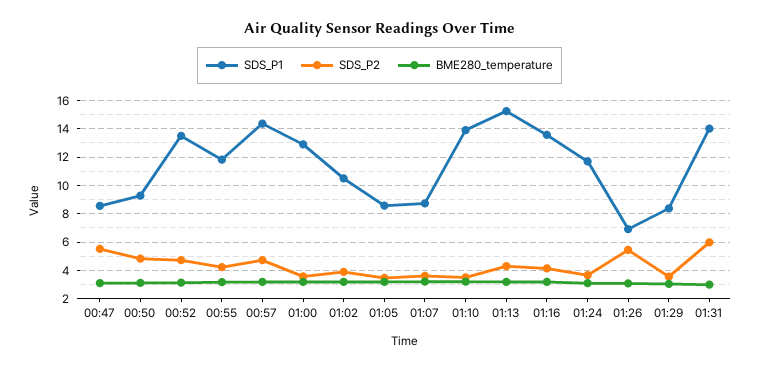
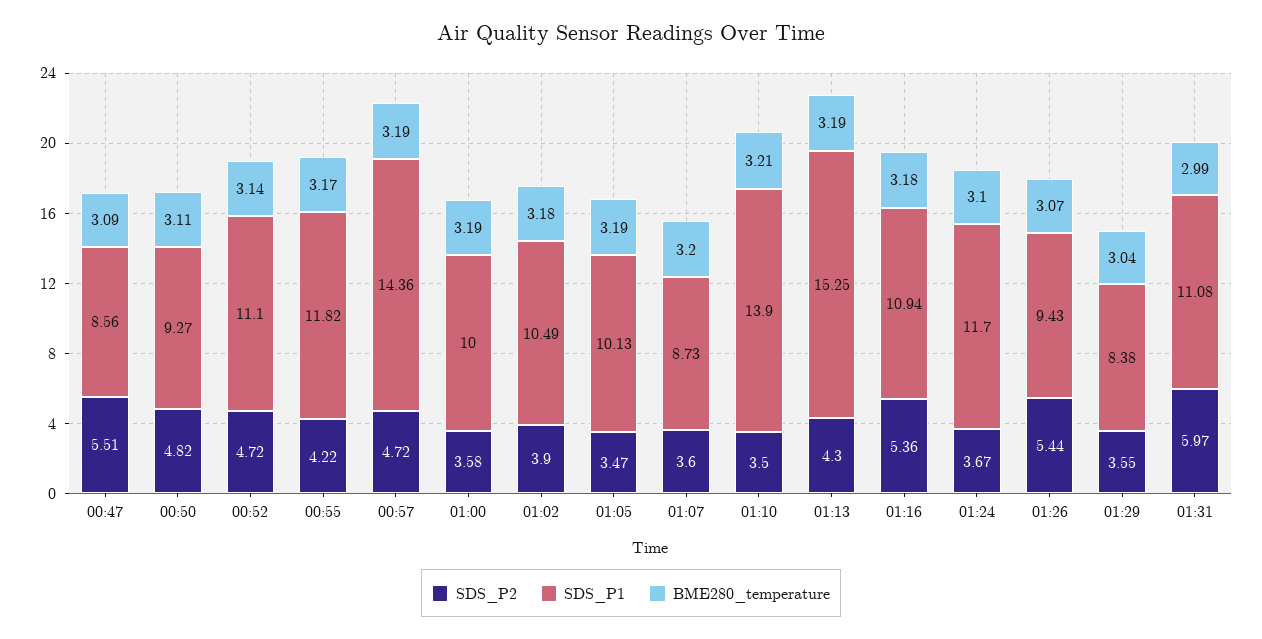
SDS_P1, 00:52: 13.5 -> 11.1
SDS_P1, 01:00: 13 -> 10
SDS_P1, 01:05: 8.5 -> 10.13
SDS_P1, 01:16: 13.5 -> 10.94
SDS_P2, 01:16: 4 -> 5.36
SDS_P1, 01:26: 7 -> 9.43
SDS_P1, 01:31: 14 -> 11.08

